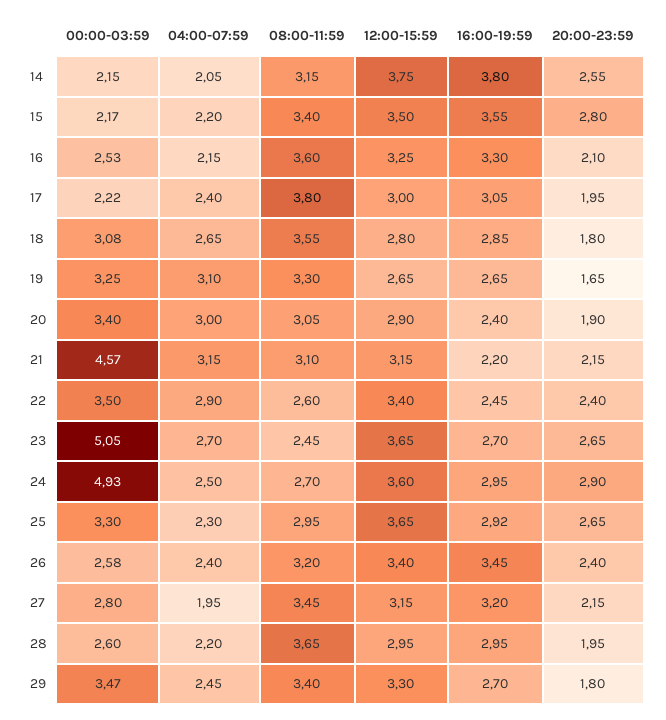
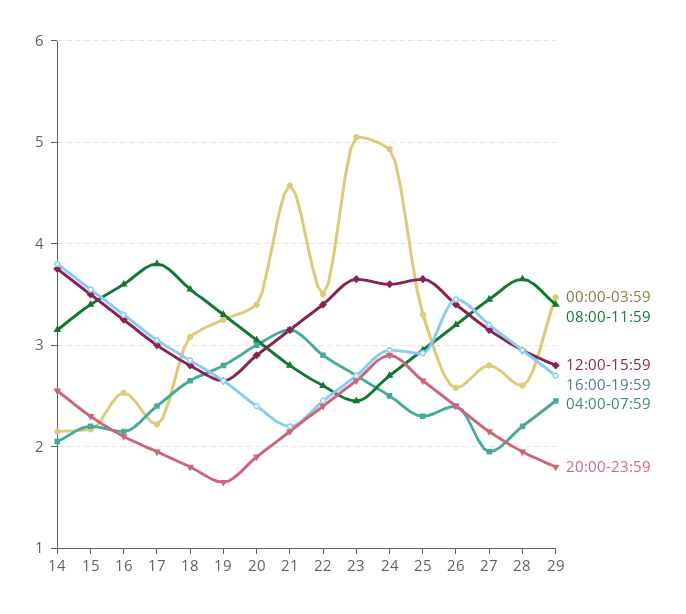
20:00-23:59, 15: 2.8 -> 2.3
04:00-07:59, 19: 3.1 -> 2.8
08:00-11:59, 21: 3.1 -> 2.8
12:00-15:59, 29: 3.3 -> 2.8

